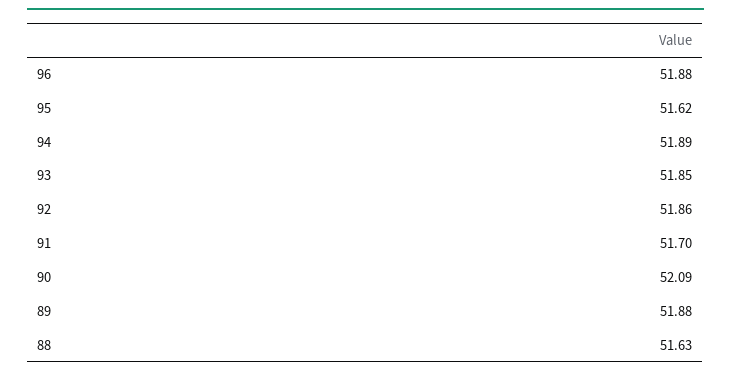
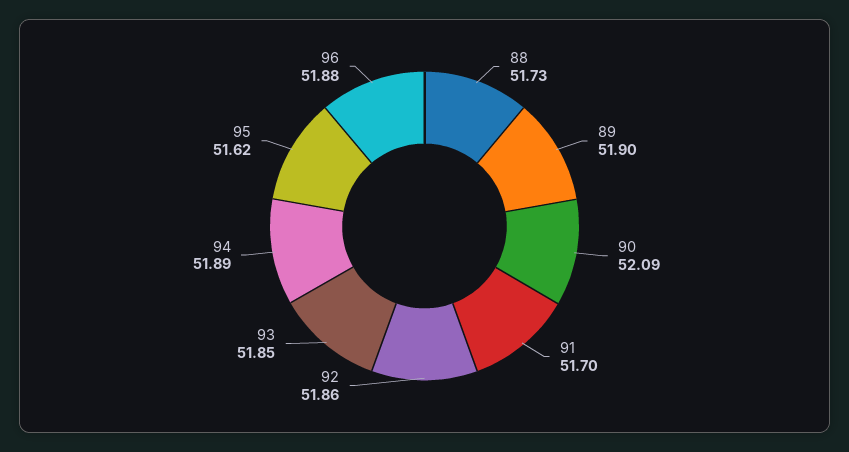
89: 51.88 -> 51.9
88: 51.63 -> 51.73

